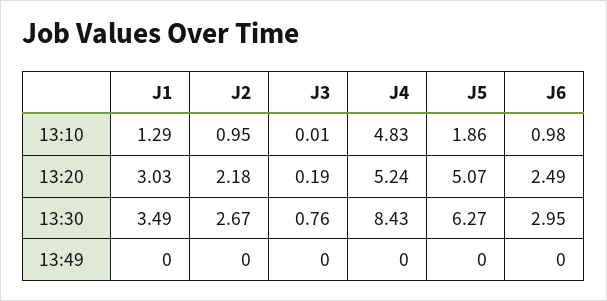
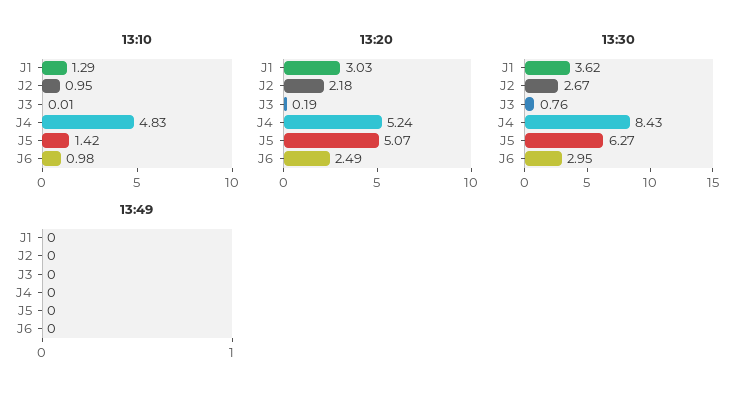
13:10, J5: 1.86 -> 1.42
13:30, J1: 3.49 -> 3.62

